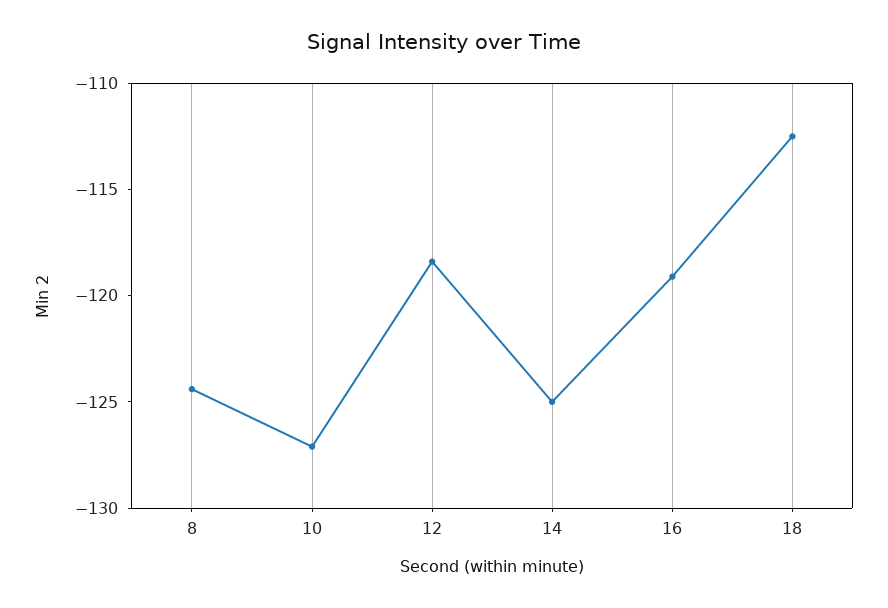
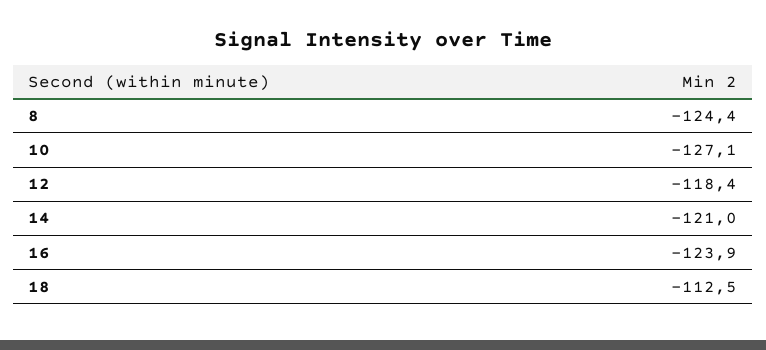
14: -125 -> -121
16: -119 -> -123.9

